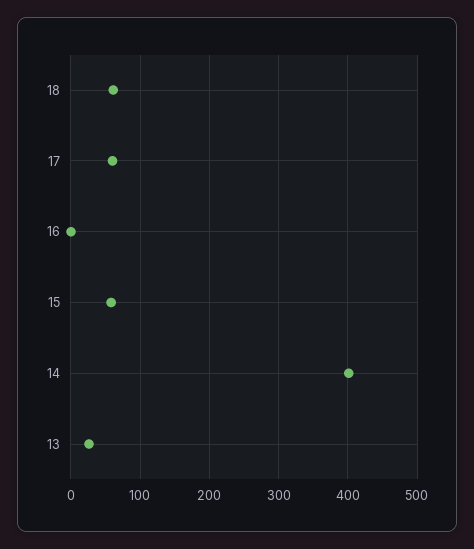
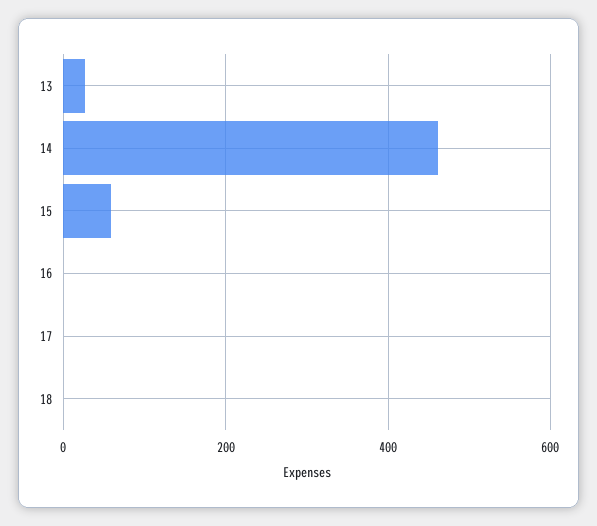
18: 60 -> 0
17: 60 -> 0
14: 400 -> 460

